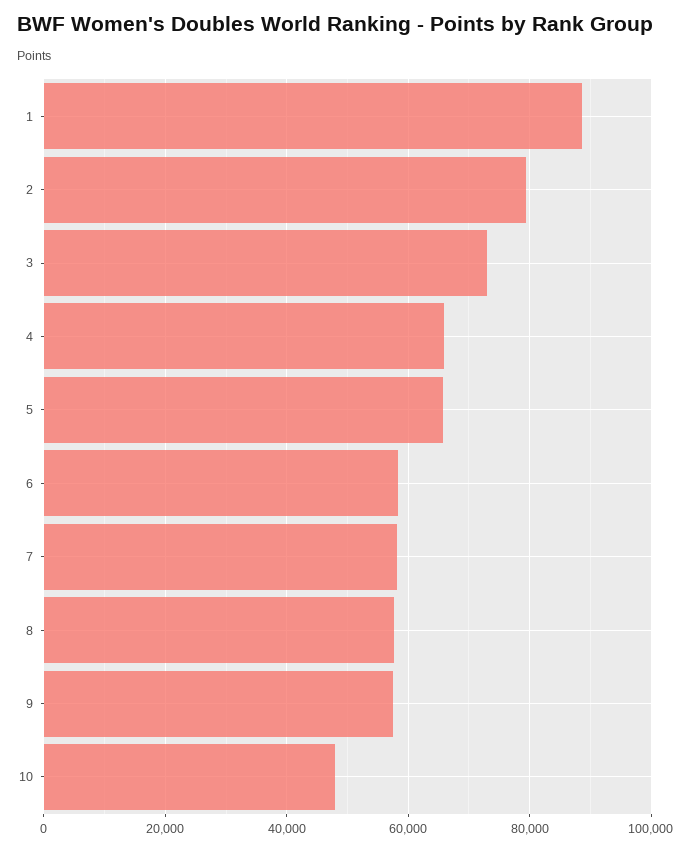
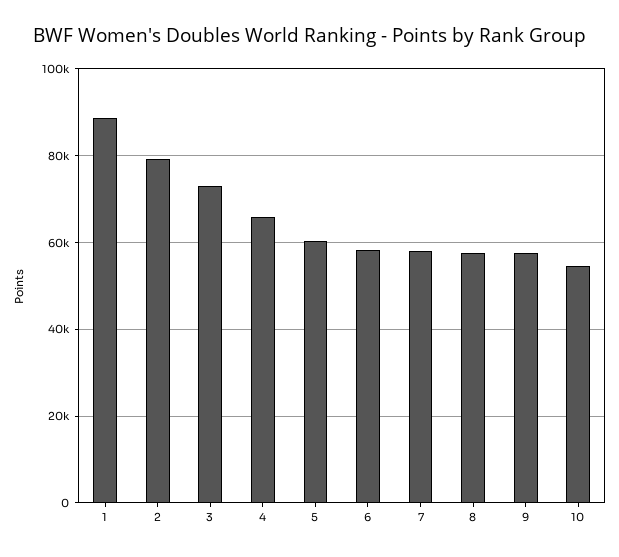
5: 66000 -> 60000
10: 48000 -> 54000

